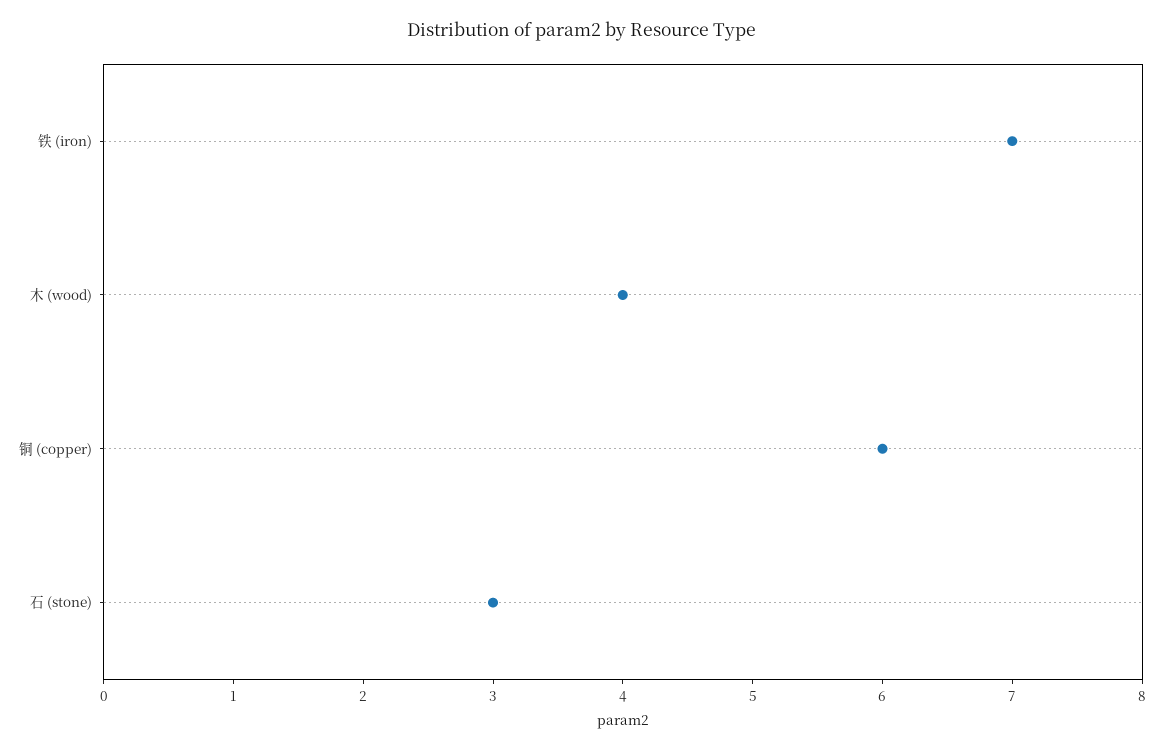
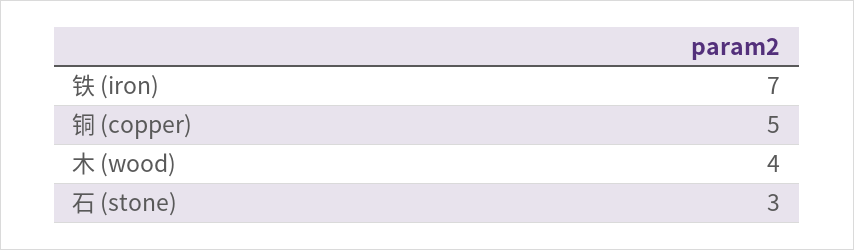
铜 (copper): 6 -> 5

